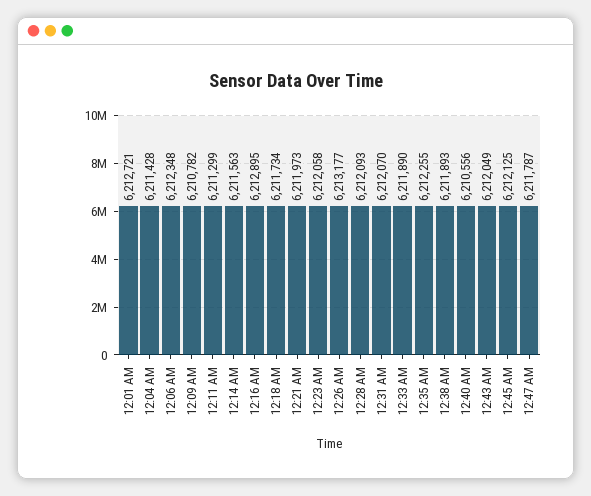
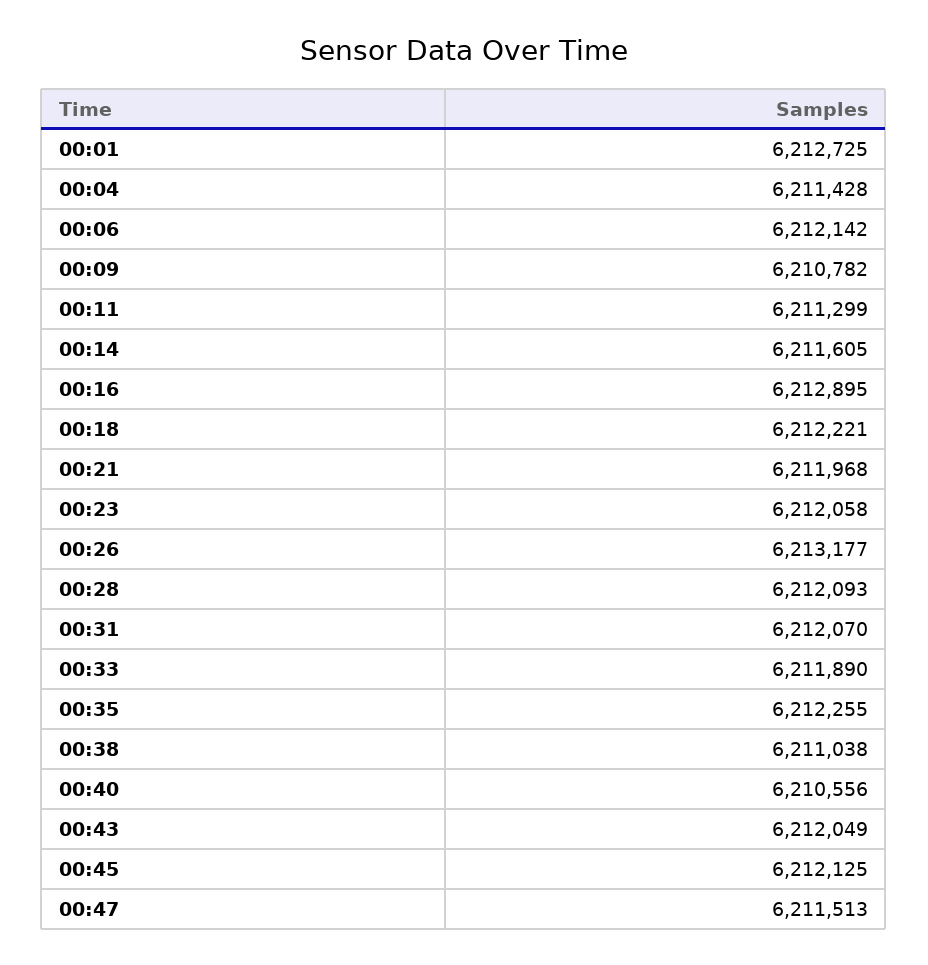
12:01 AM: 6212721 -> 6212725
12:06 AM: 6212348 -> 6212142
12:14 AM: 6211563 -> 6211605
12:18 AM: 6211734 -> 6212221
12:21 AM: 6211973 -> 6211968
12:38 AM: 6211893 -> 6211038
12:47 AM: 6211787 -> 6211513

